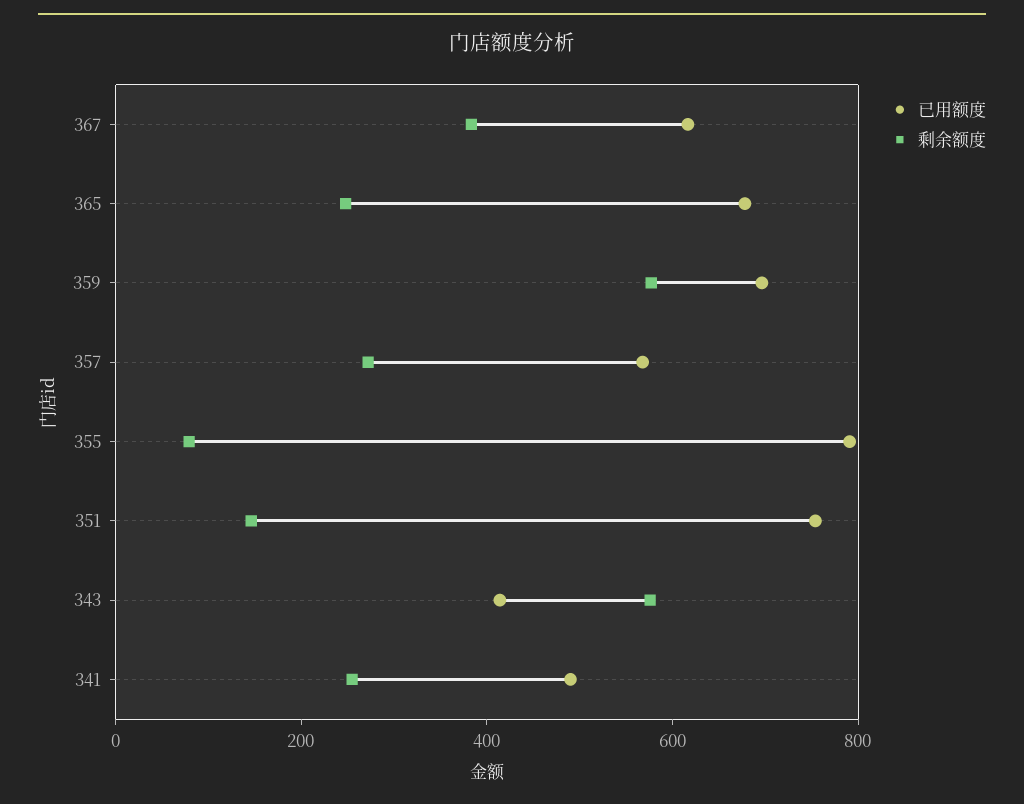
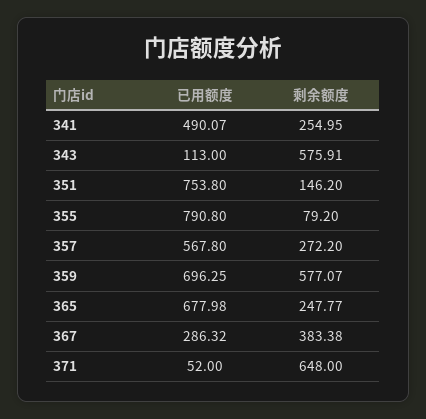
已用额度, 367: 600 -> 286.32
已用额度, 343: 400 -> 113
已用额度, 371: none -> 52
剩余额度, 371: none -> 648

